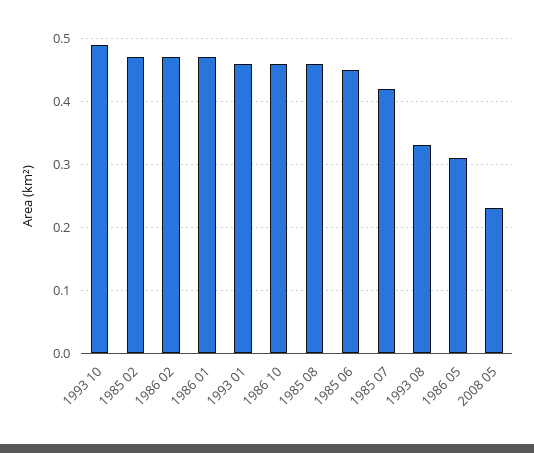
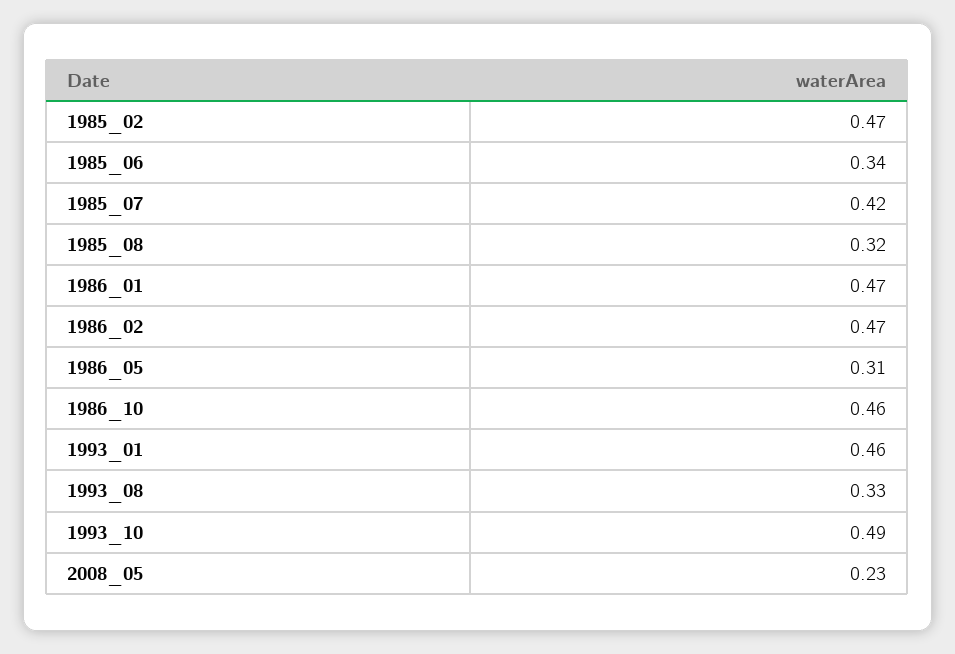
1985 08: 0.46 -> 0.32
1985 06: 0.45 -> 0.34

